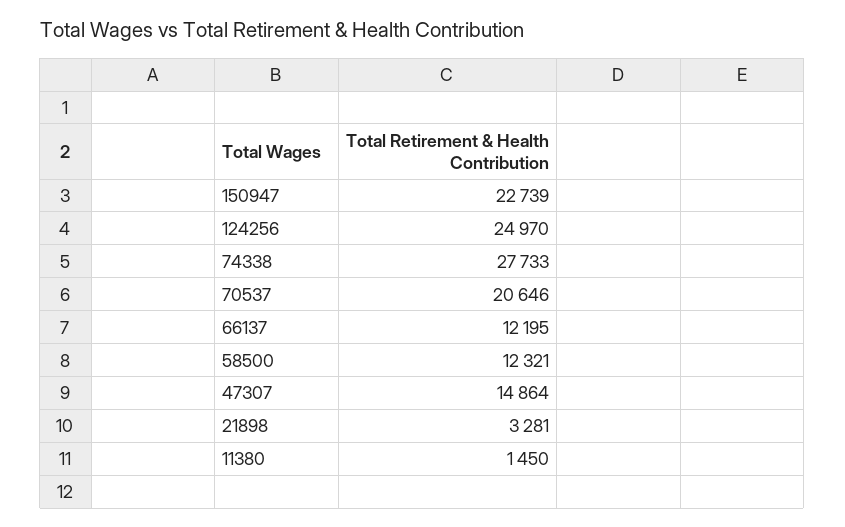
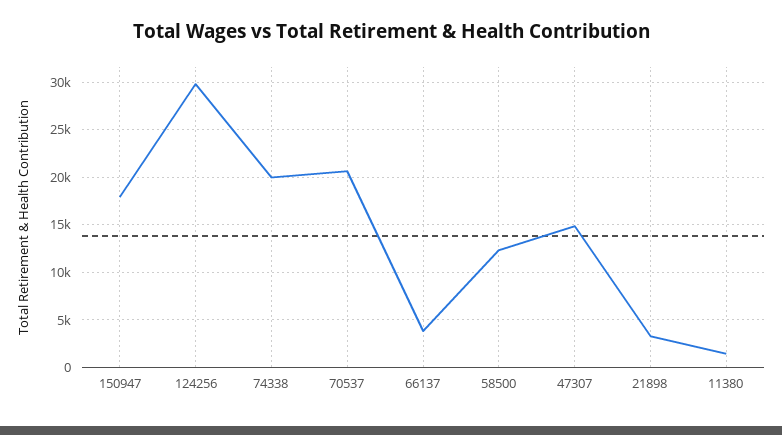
150947: 22739 -> 18000
124256: 24970 -> 30000
74338: 27733 -> 20000
66137: 12195 -> 4000

